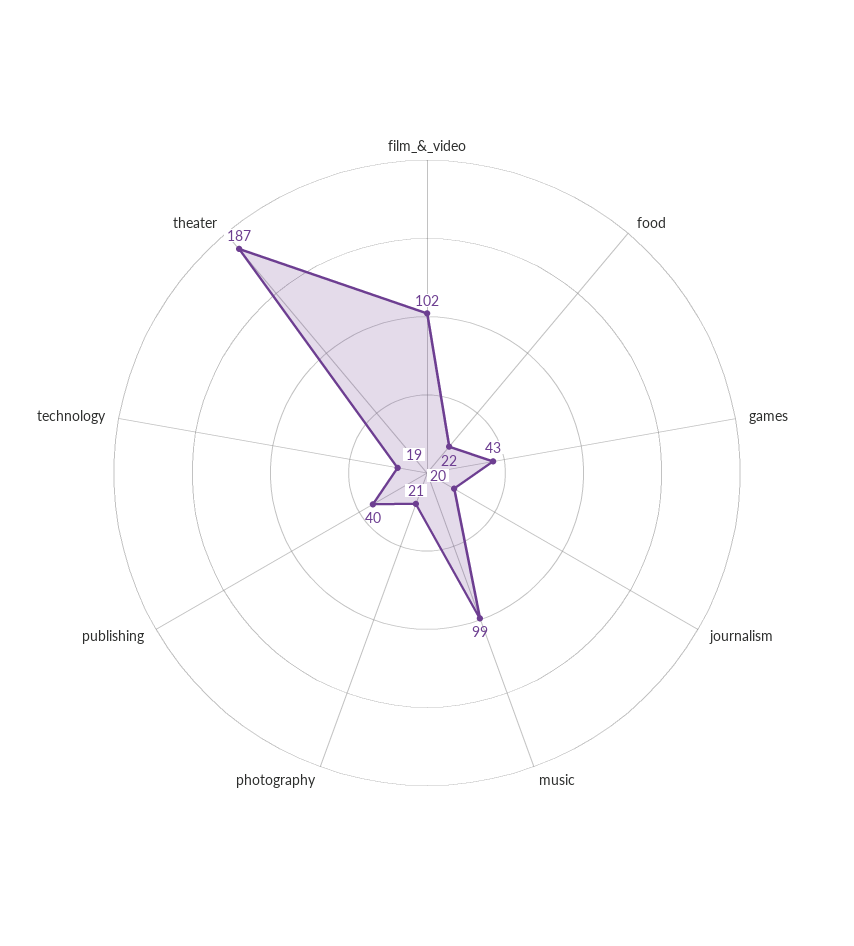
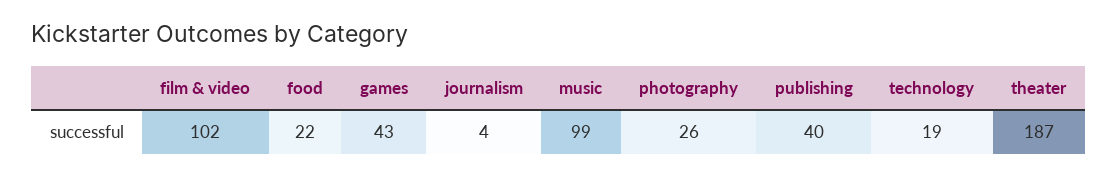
journalism: 20 -> 4
photography: 21 -> 26

